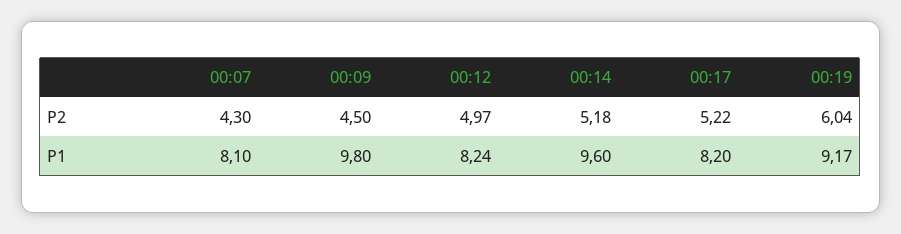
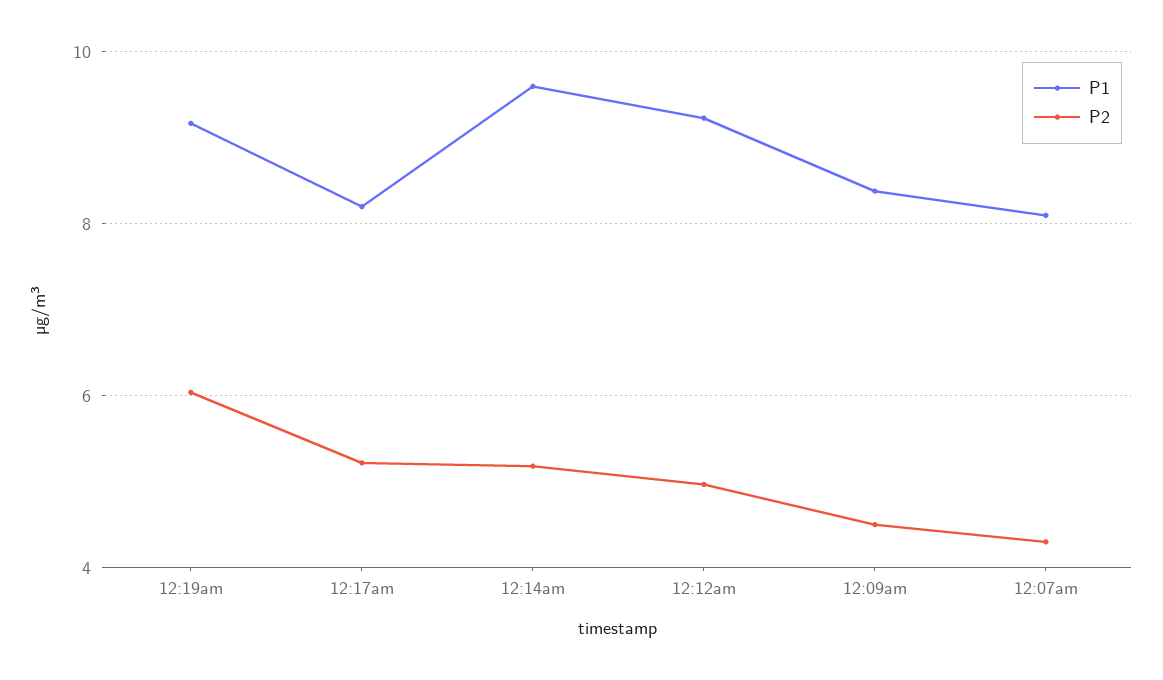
P1, 00:09: 9.8 -> 8.4
P1, 00:12: 8.24 -> 9.2

